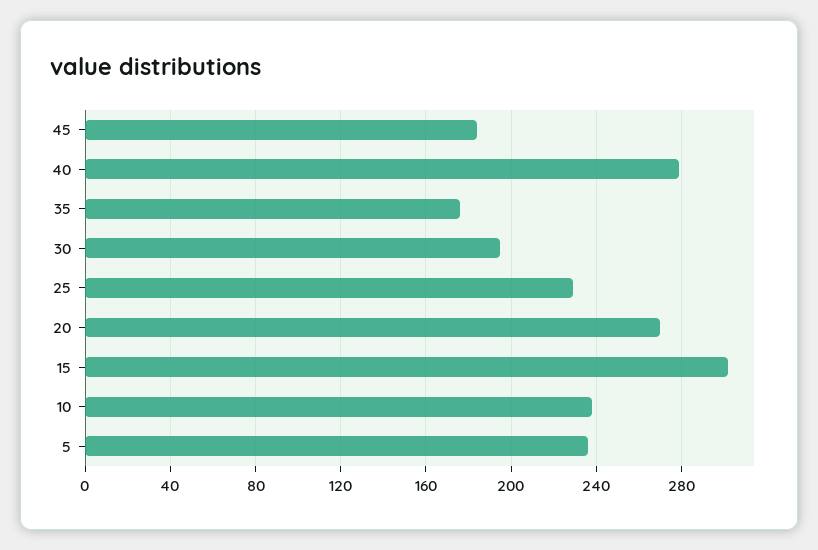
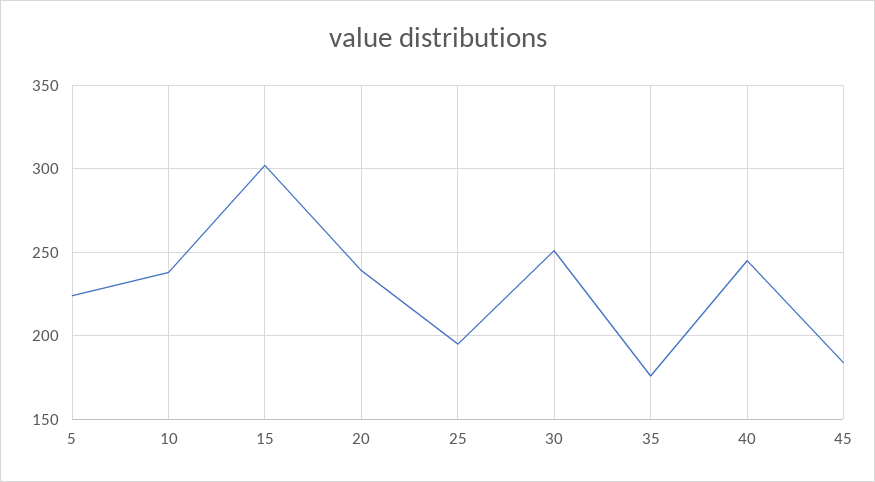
40: 280 -> 245
30: 195 -> 250
25: 230 -> 195
20: 270 -> 240
5: 235 -> 225

